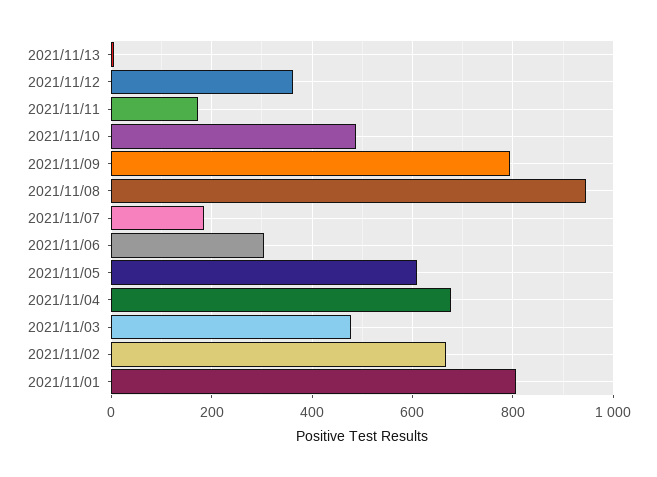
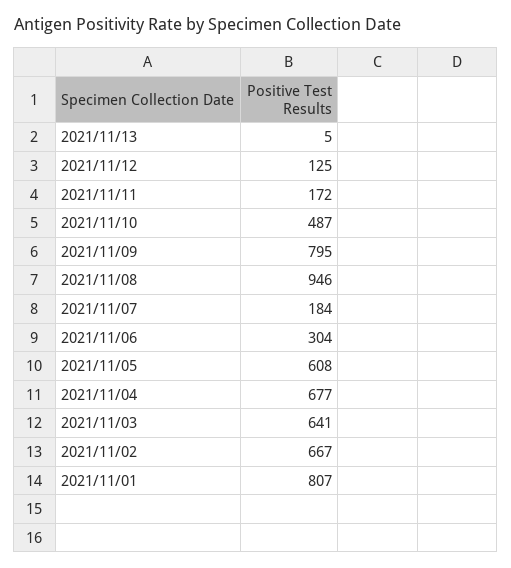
2021/11/12: 360 -> 125
2021/11/03: 480 -> 641

